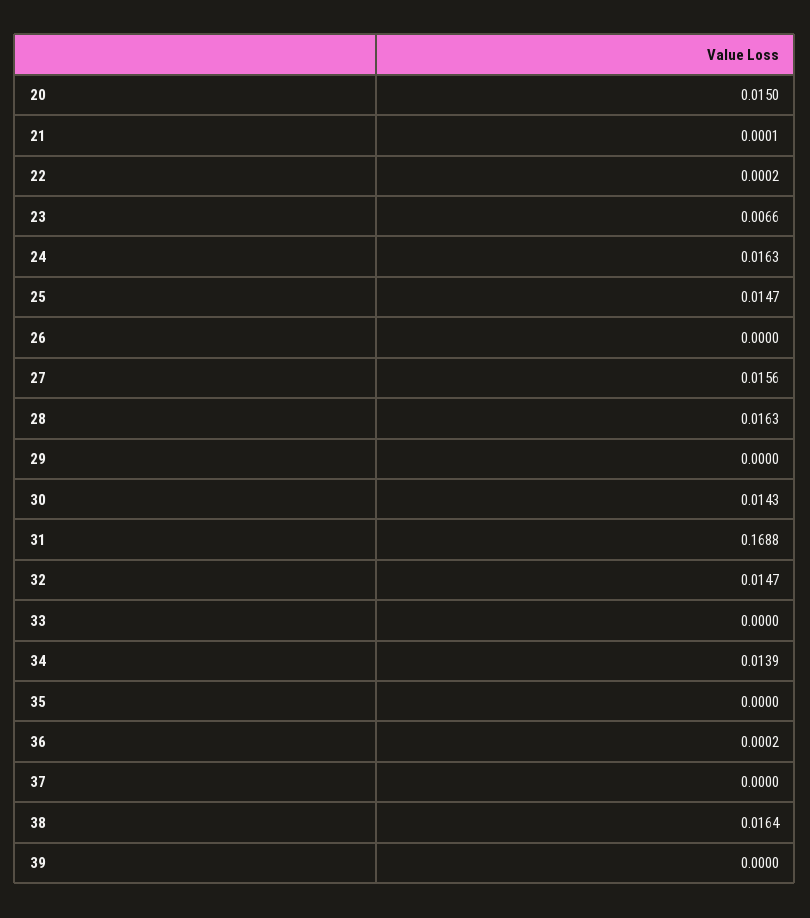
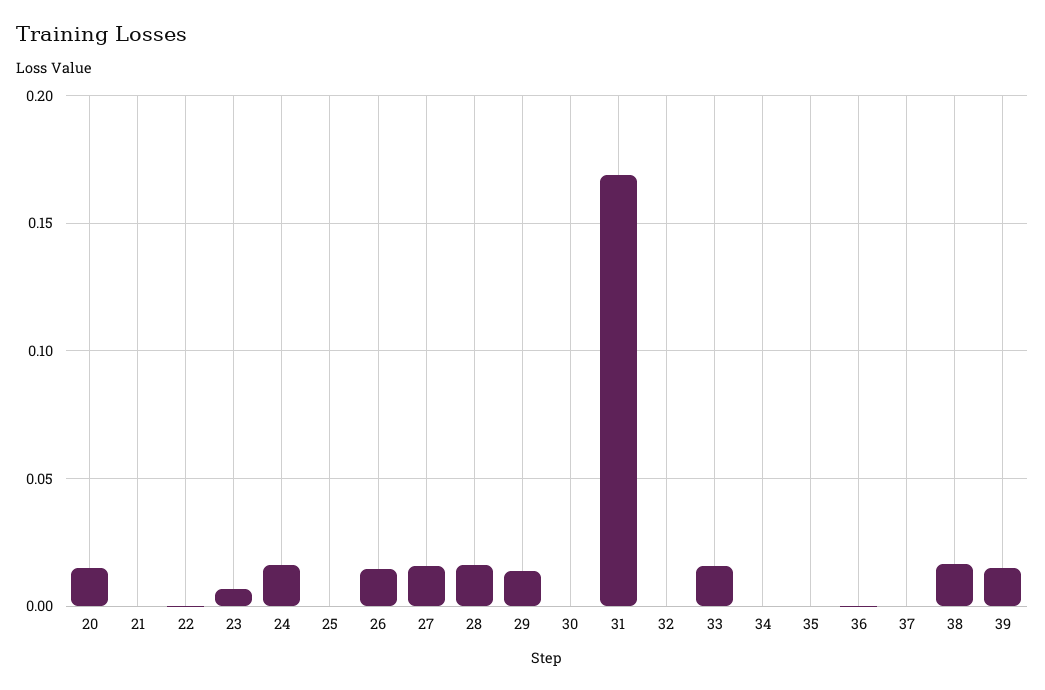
25: 0.0147 -> 0
26: 0 -> 0.015
29: 0 -> 0.015
30: 0.0143 -> 0
32: 0.0147 -> 0
33: 0 -> 0.015
34: 0.0139 -> 0
39: 0 -> 0.015

